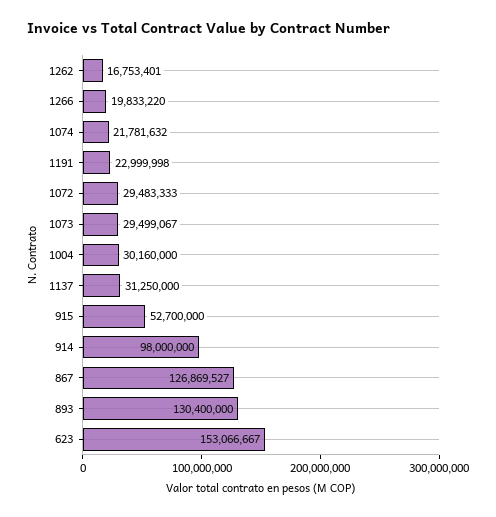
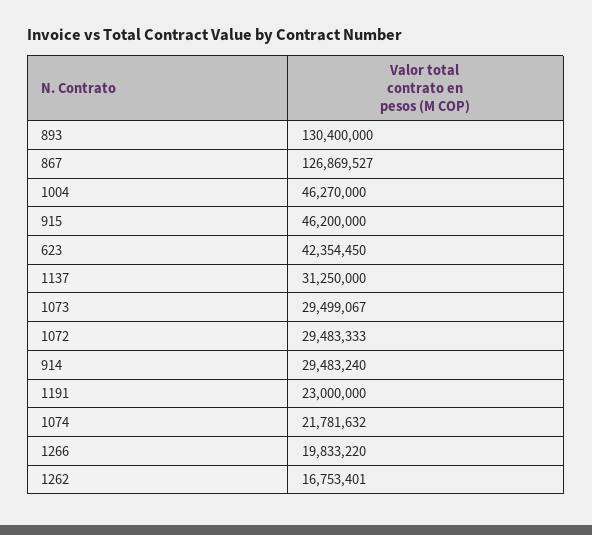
1191: 22999998 -> 23000000
1004: 30160000 -> 46270000
915: 52700000 -> 46200000
914: 98000000 -> 29483240
623: 153066667 -> 42354450

